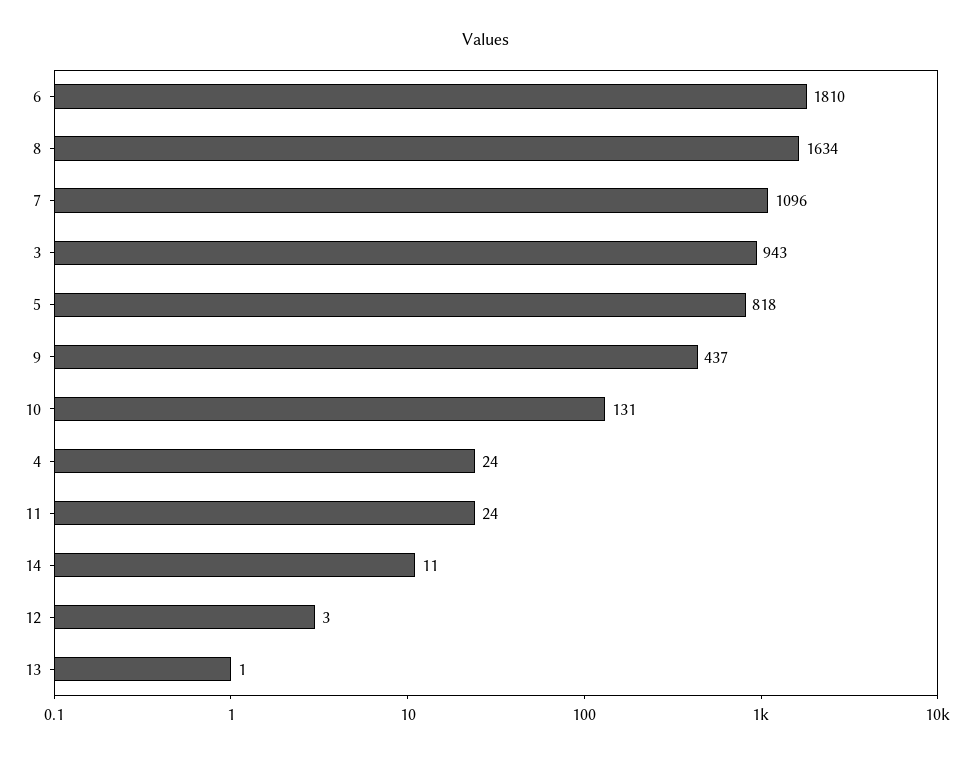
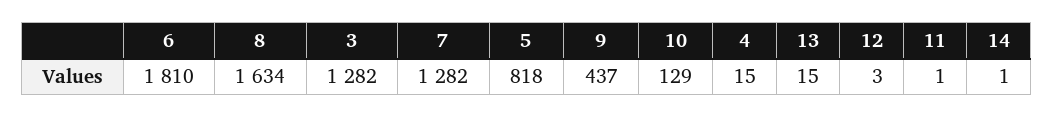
7: 1096 -> 1282
3: 943 -> 1282
10: 131 -> 129
4: 24 -> 15
11: 24 -> 1
14: 11 -> 1
13: 1 -> 15

